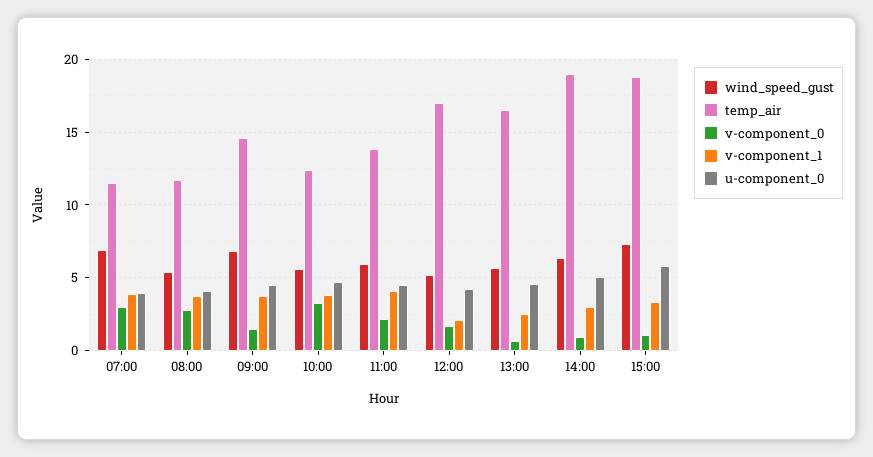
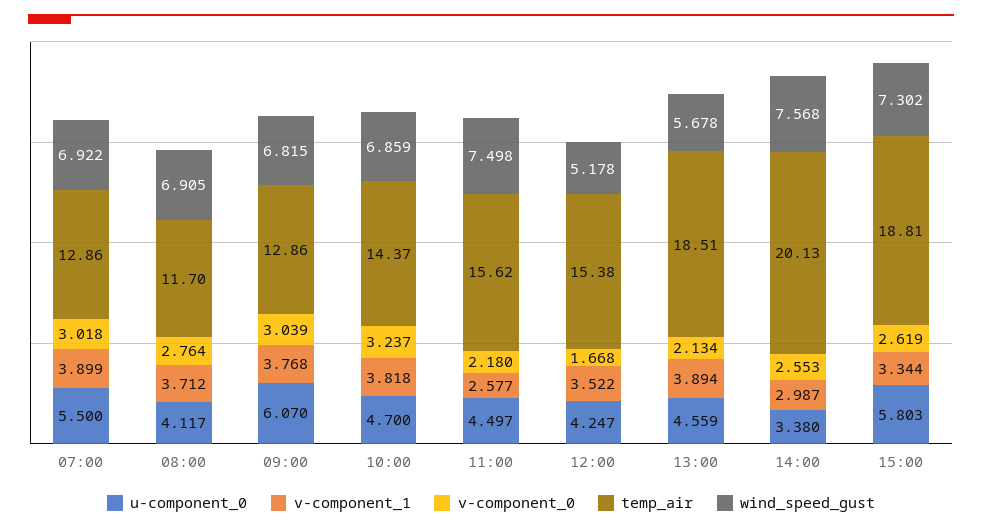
temp_air, 07:00: 11.5 -> 12.86
u-component_0, 07:00: 4 -> 5.5
wind_speed_gust, 08:00: 5.5 -> 6.905
temp_air, 09:00: 14.5 -> 12.86
v-component_0, 09:00: 1.5 -> 3.039
u-component_0, 09:00: 4.5 -> 6.07
wind_speed_gust, 10:00: 5.5 -> 6.859
temp_air, 10:00: 12.5 -> 14.37
wind_speed_gust, 11:00: 6 -> 7.498
temp_air, 11:00: 14 -> 15.62
v-component_1, 11:00: 4 -> 2.577
temp_air, 12:00: 17 -> 15.38
v-component_1, 12:00: 2 -> 3.522
temp_air, 13:00: 16.5 -> 18.51
v-component_0, 13:00: 0.5 -> 2.134
v-component_1, 13:00: 2.5 -> 3.894
wind_speed_gust, 14:00: 6.5 -> 7.568
temp_air, 14:00: 19 -> 20.13
v-component_0, 14:00: 1 -> 2.553
u-component_0, 14:00: 5 -> 3.38
v-component_0, 15:00: 1 -> 2.619

